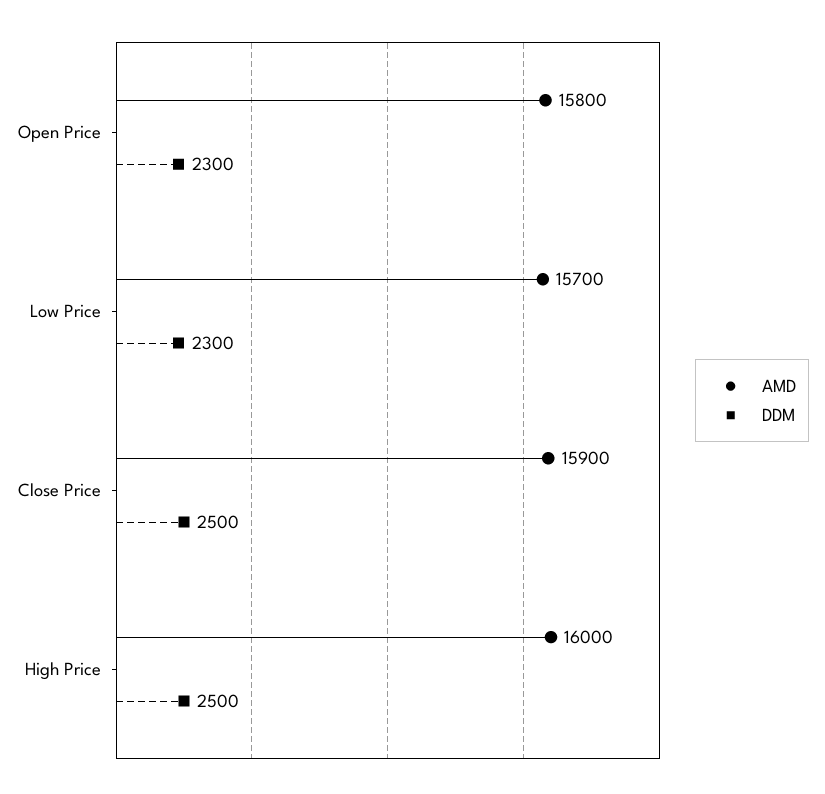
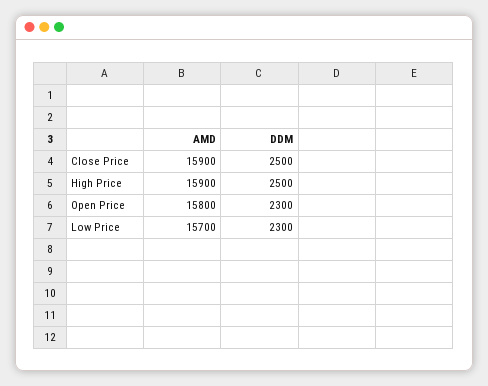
AMD, High Price: 16000 -> 15900

